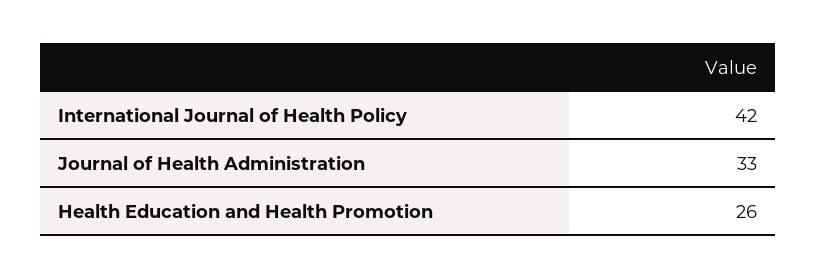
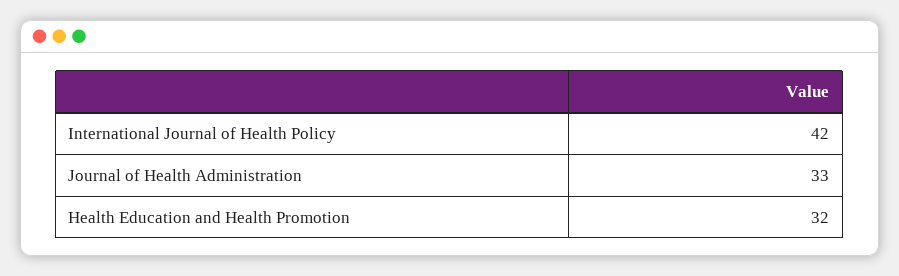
Health Education and Health Promotion: 26 -> 32

